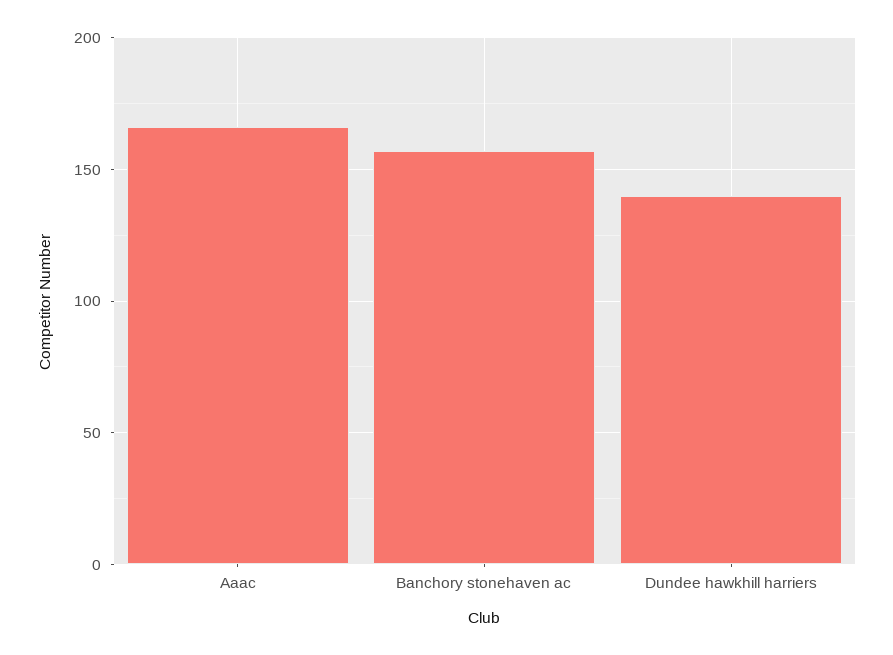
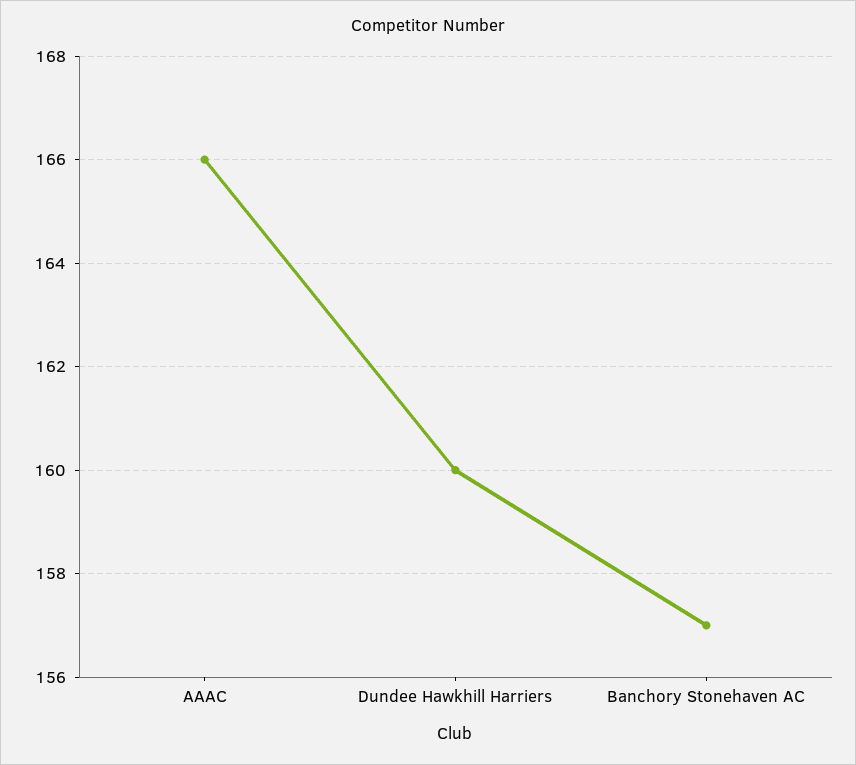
Dundee hawkhill harriers: 140 -> 160

